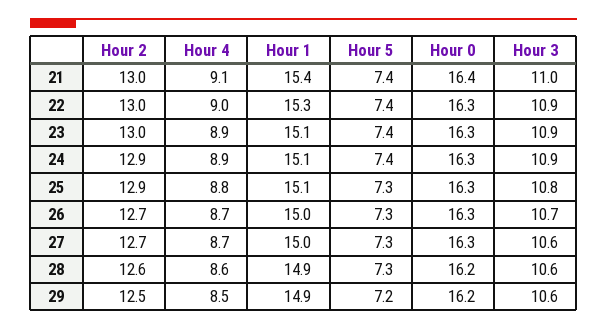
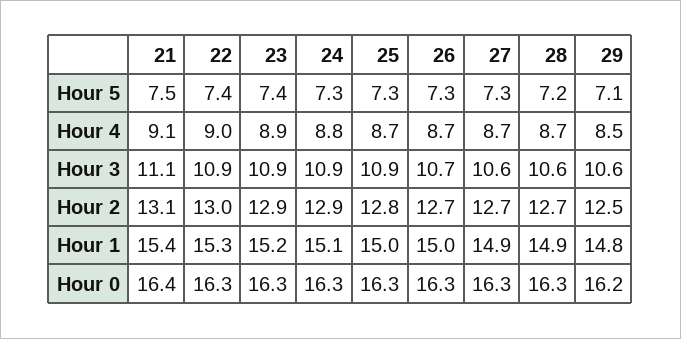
Hour 2, 21: 13 -> 13.1
Hour 5, 21: 7.4 -> 7.5
Hour 3, 21: 11 -> 11.1
Hour 2, 23: 13 -> 12.9
Hour 1, 23: 15.1 -> 15.2
Hour 4, 24: 8.9 -> 8.8
Hour 5, 24: 7.4 -> 7.3
Hour 2, 25: 12.9 -> 12.8
Hour 4, 25: 8.8 -> 8.7
Hour 1, 25: 15.1 -> 15
Hour 3, 25: 10.8 -> 10.9
Hour 1, 27: 15 -> 14.9
Hour 2, 28: 12.6 -> 12.7
Hour 4, 28: 8.6 -> 8.7
Hour 5, 28: 7.3 -> 7.2
Hour 0, 28: 16.2 -> 16.3
Hour 1, 29: 14.9 -> 14.8
Hour 5, 29: 7.2 -> 7.1

